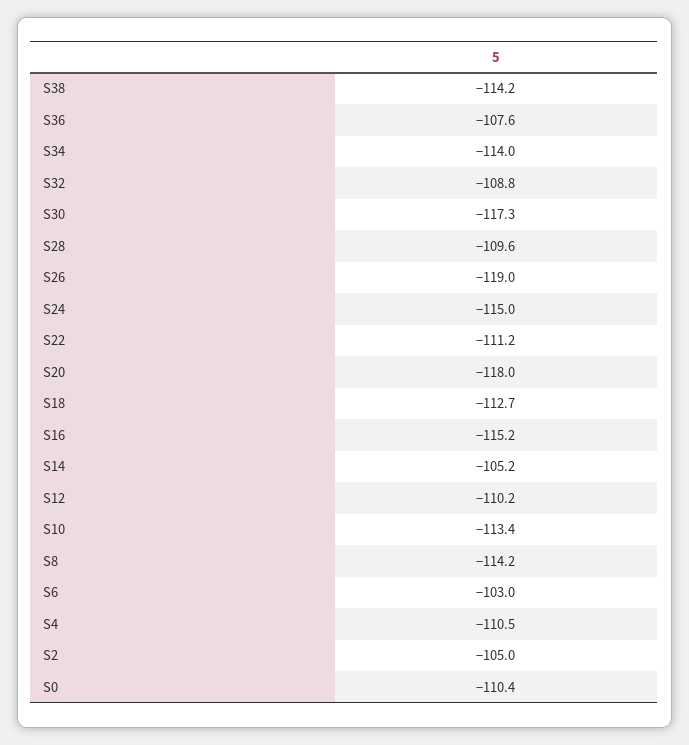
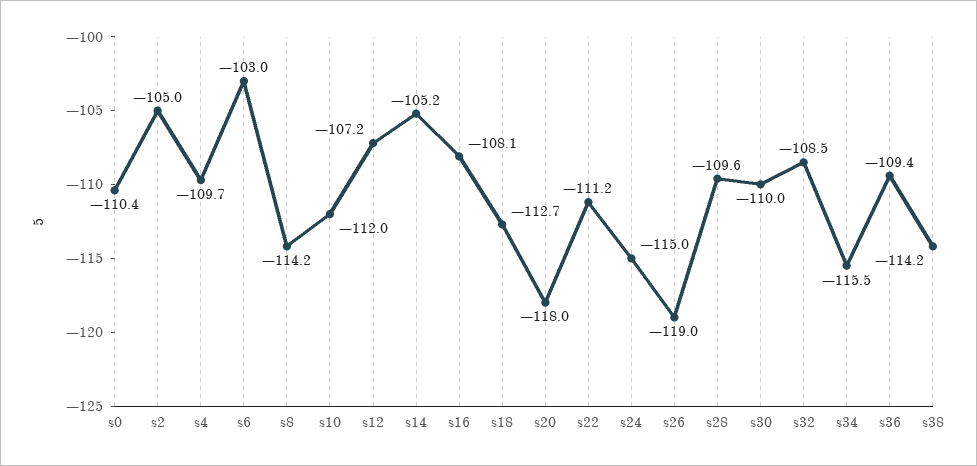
S36: -107.6 -> -109.4
S34: -114 -> -115.5
S32: -108.8 -> -108.5
S30: -117.3 -> -110
S16: -115.2 -> -108.1
S12: -110.2 -> -107.2
S10: -113.4 -> -112
S4: -110.5 -> -109.7

